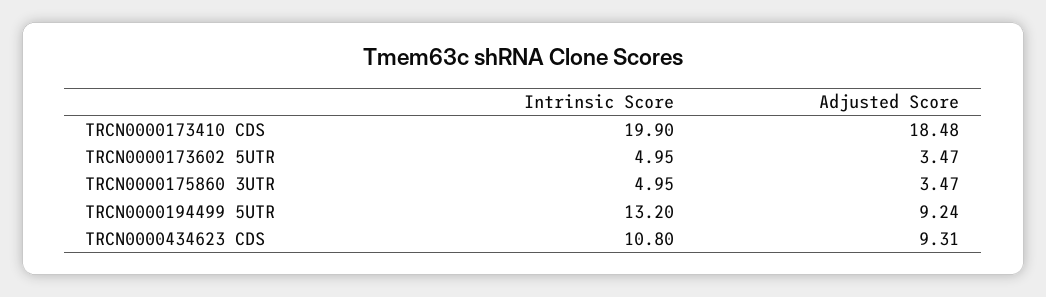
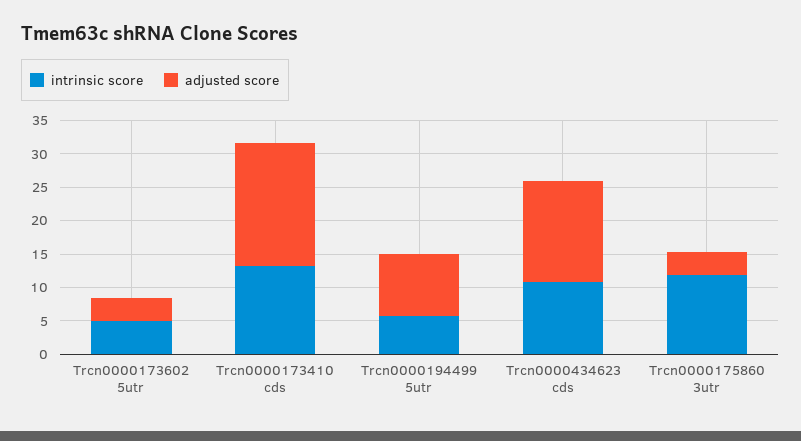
Intrinsic Score, TRCN0000173410 CDS: 19.9 -> 12.5
Intrinsic Score, TRCN0000175860 3UTR: 4.95 -> 12.5
Intrinsic Score, TRCN0000194499 5UTR: 13.2 -> 5
Adjusted Score, TRCN0000434623 CDS: 9.31 -> 15

